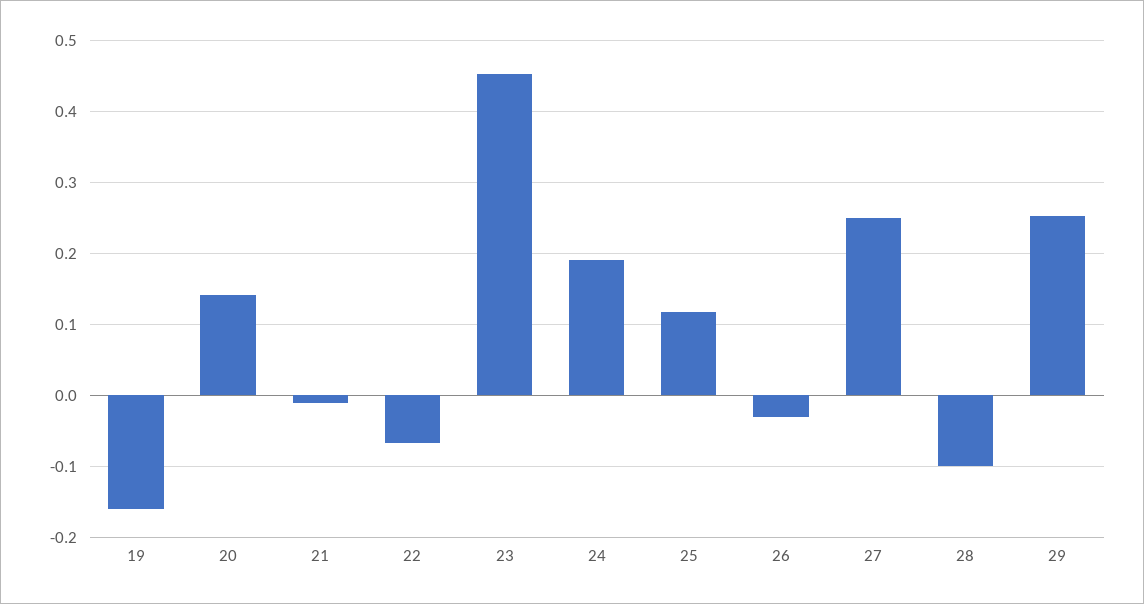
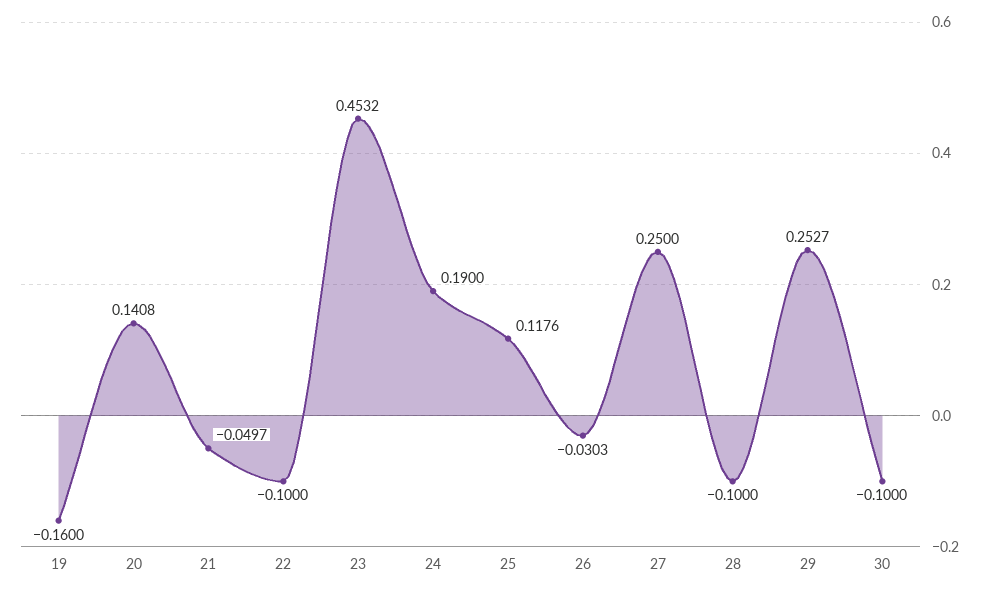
21: -0.01 -> -0.0497
22: -0.07 -> -0.1
30: none -> -0.1

